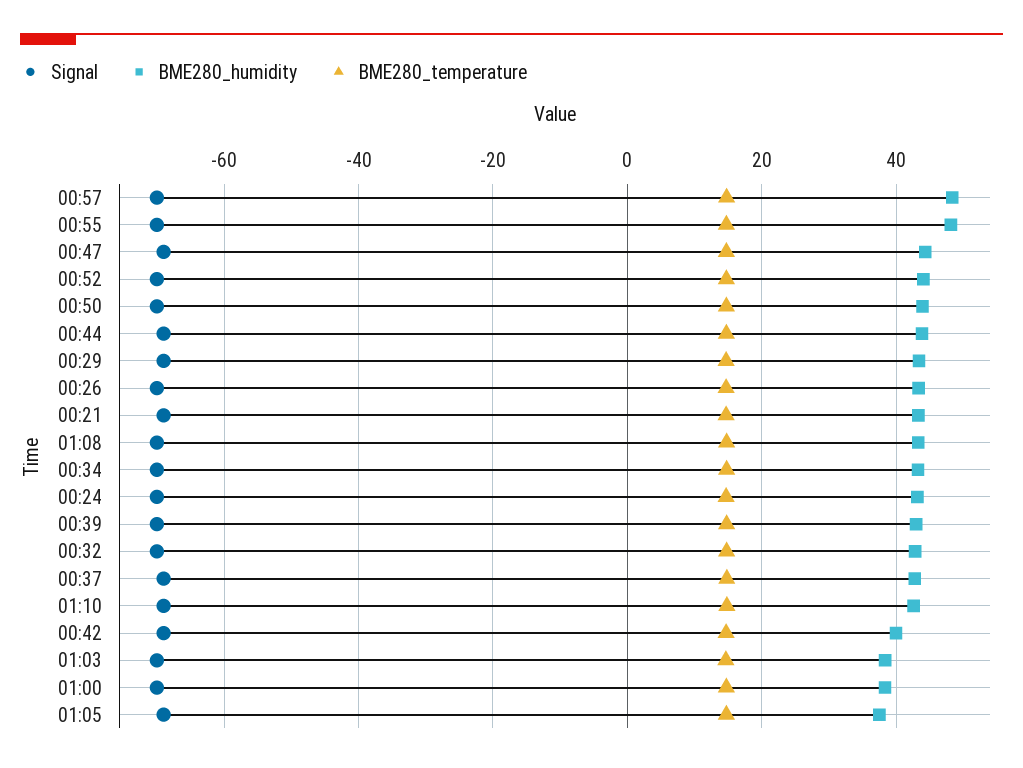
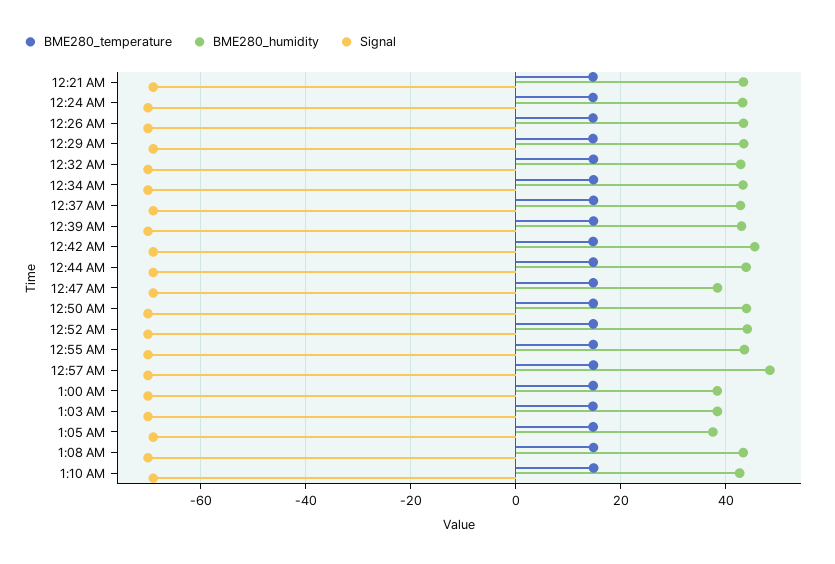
BME280_humidity, 00:55: 48 -> 44
BME280_humidity, 00:47: 44 -> 38
BME280_humidity, 00:42: 40 -> 46

